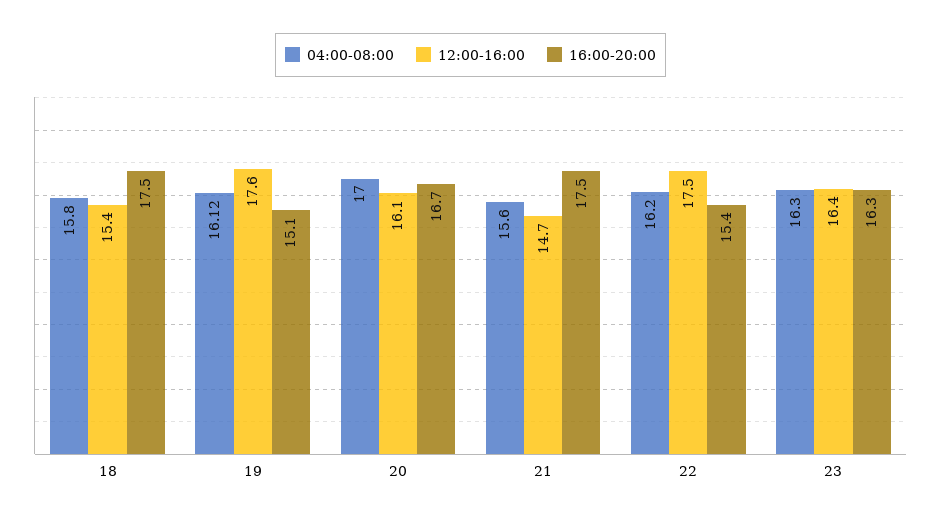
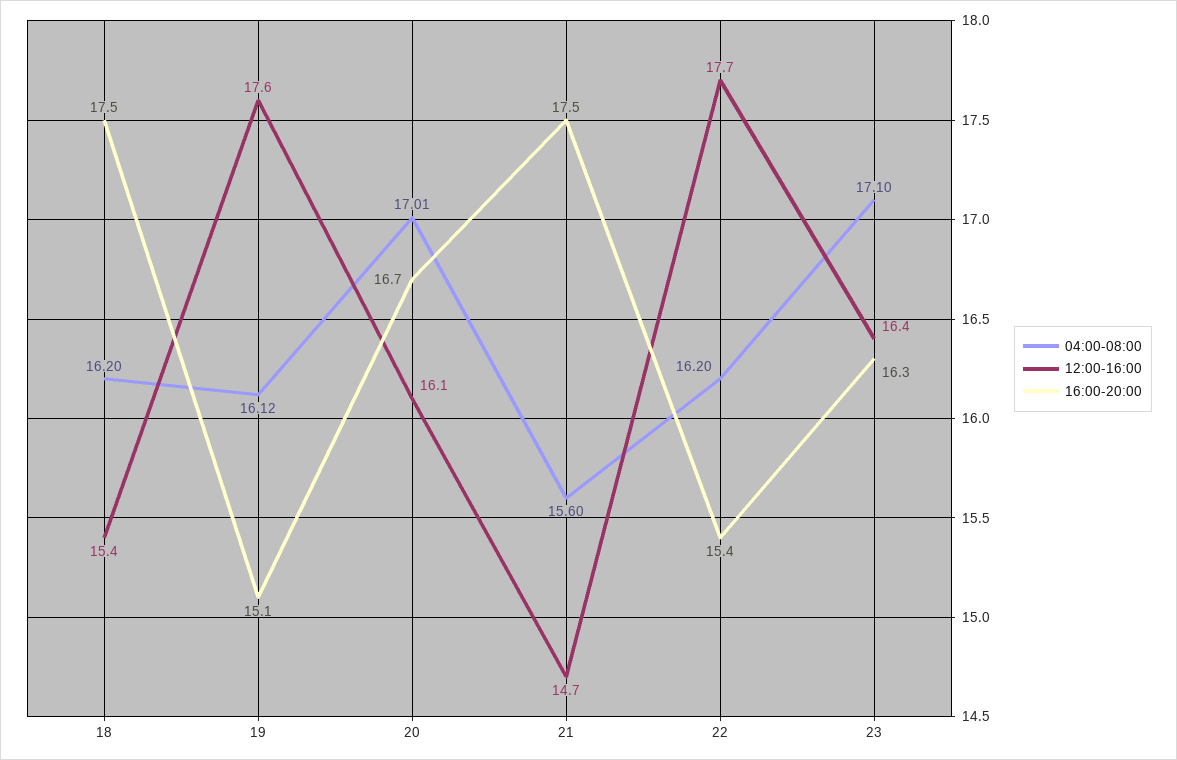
04:00-08:00, 18: 15.8 -> 16.2
04:00-08:00, 20: 17 -> 17.01
12:00-16:00, 22: 17.5 -> 17.7
04:00-08:00, 23: 16.3 -> 17.1

